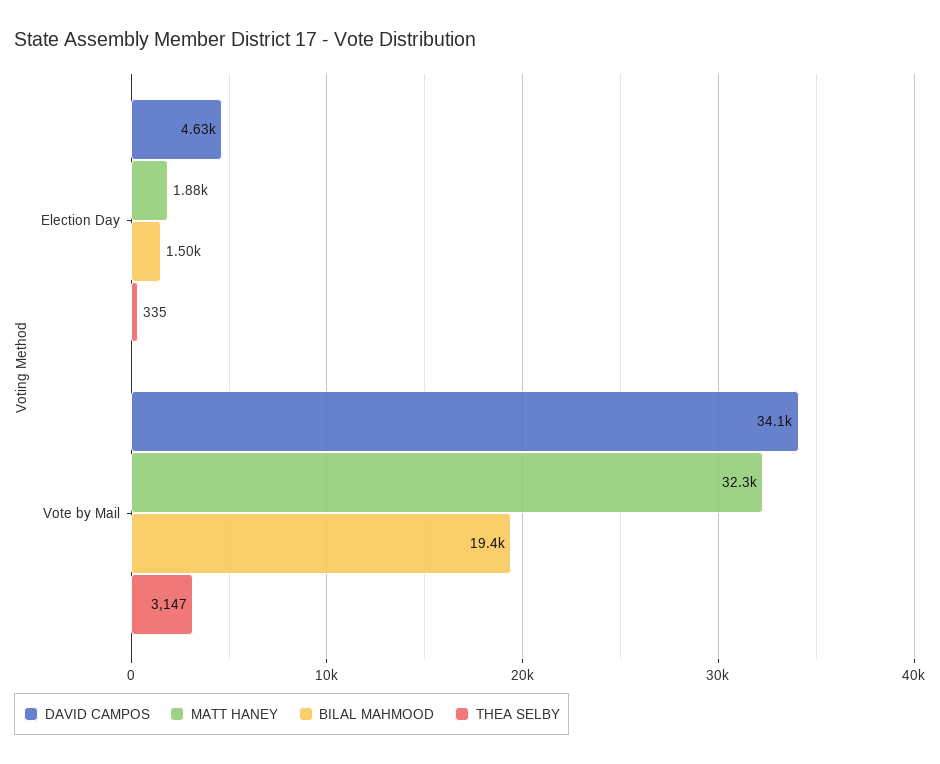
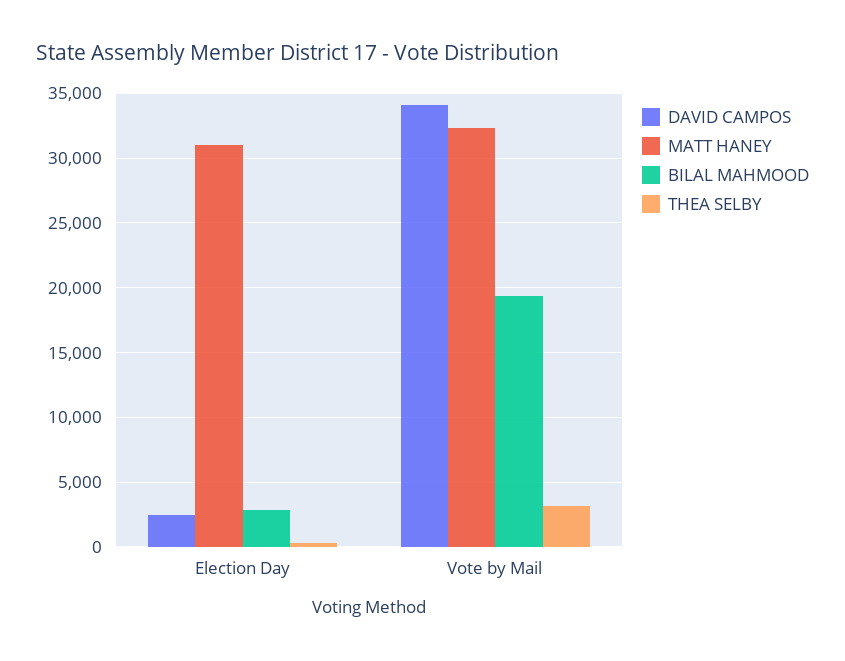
DAVID CAMPOS, Election Day: 4630 -> 2500
MATT HANEY, Election Day: 1880 -> 31000
BILAL MAHMOOD, Election Day: 1500 -> 3000

